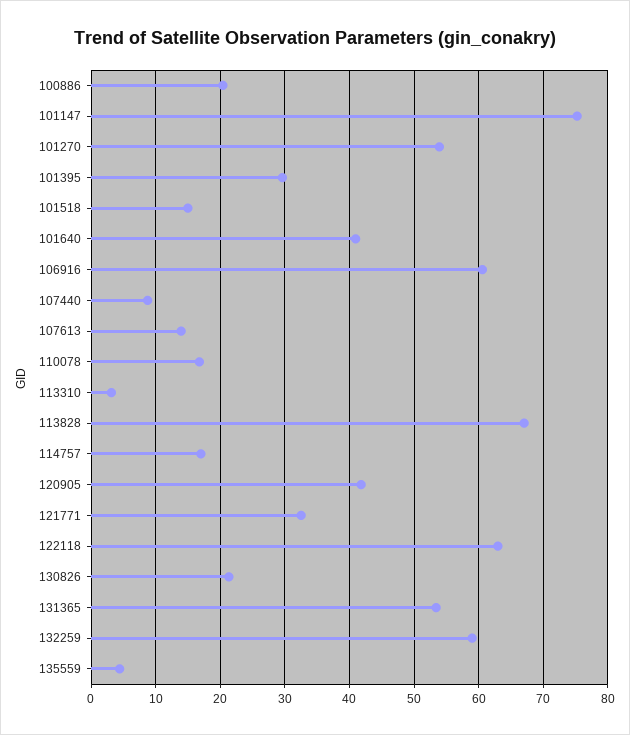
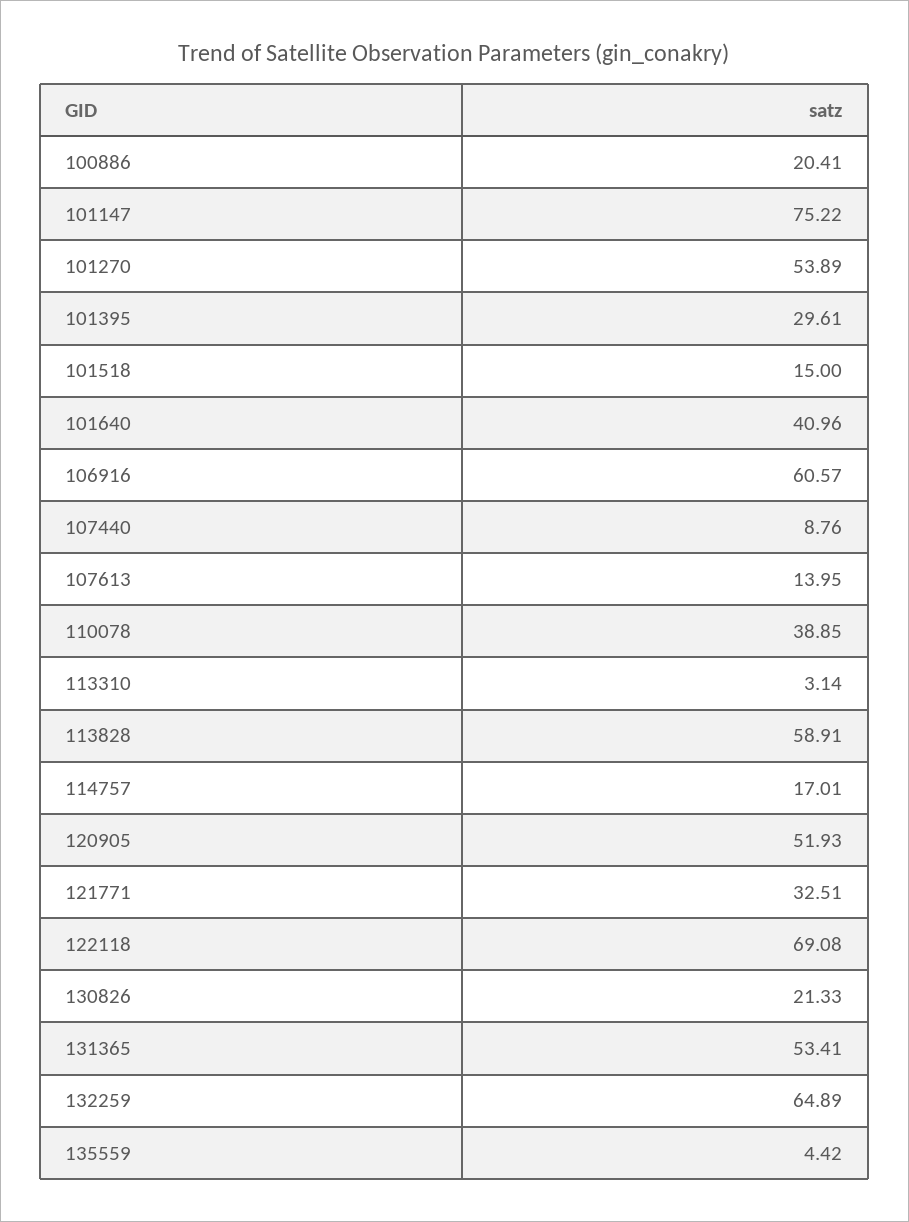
110078: 17 -> 38.85
113828: 67 -> 58.91
120905: 42 -> 51.93
122118: 63 -> 69.08
132259: 59 -> 64.89

